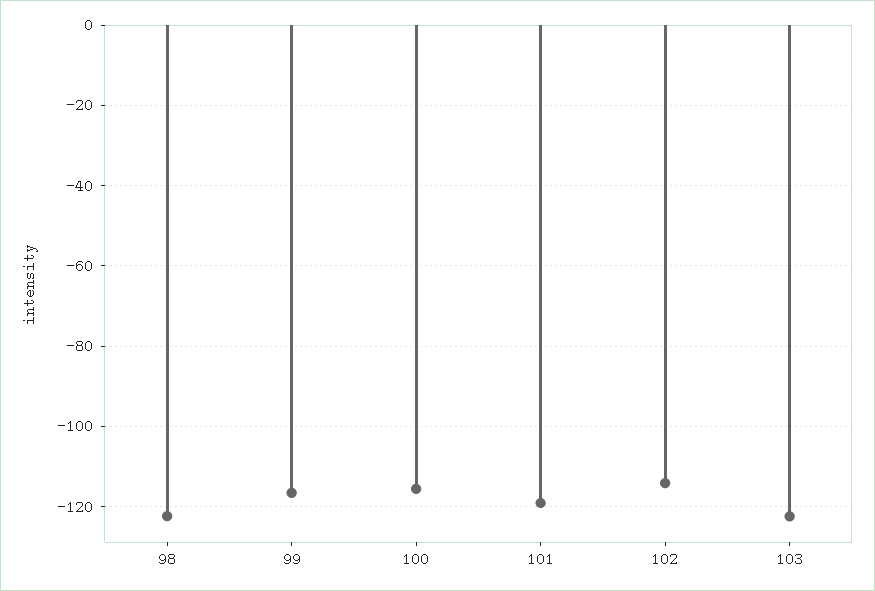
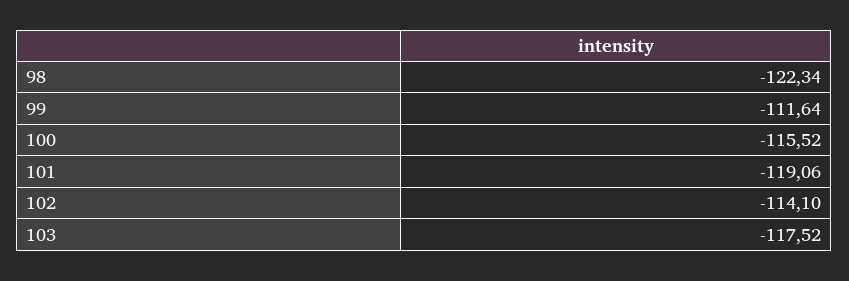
99: -116 -> -111.64
103: -122 -> -117.52

